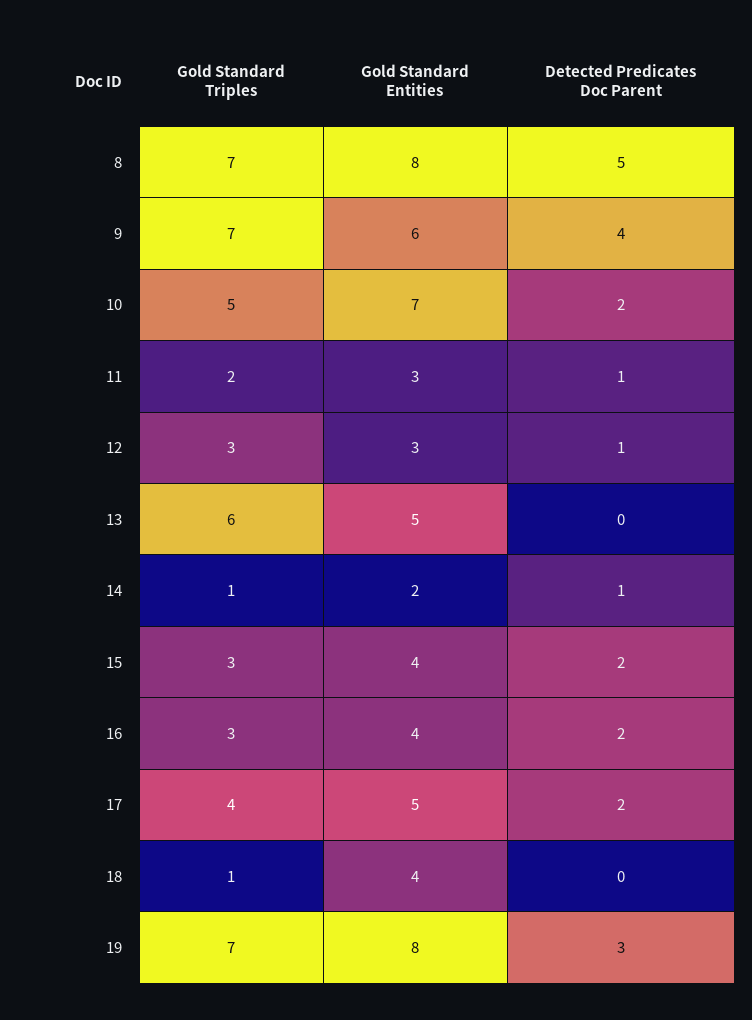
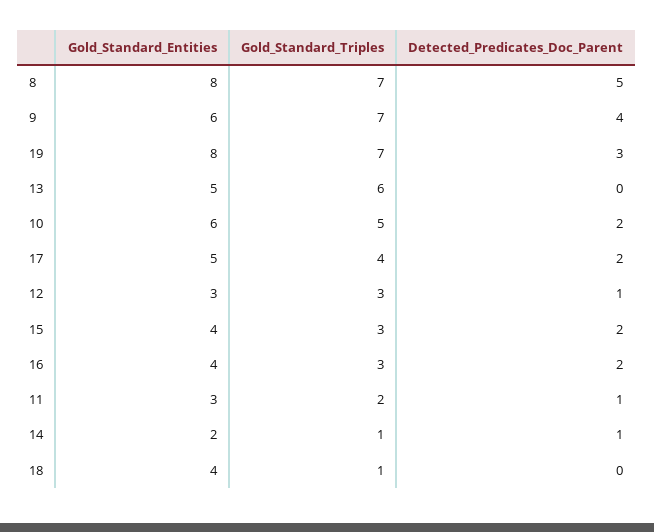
Gold Standard Entities, 10: 7 -> 6

